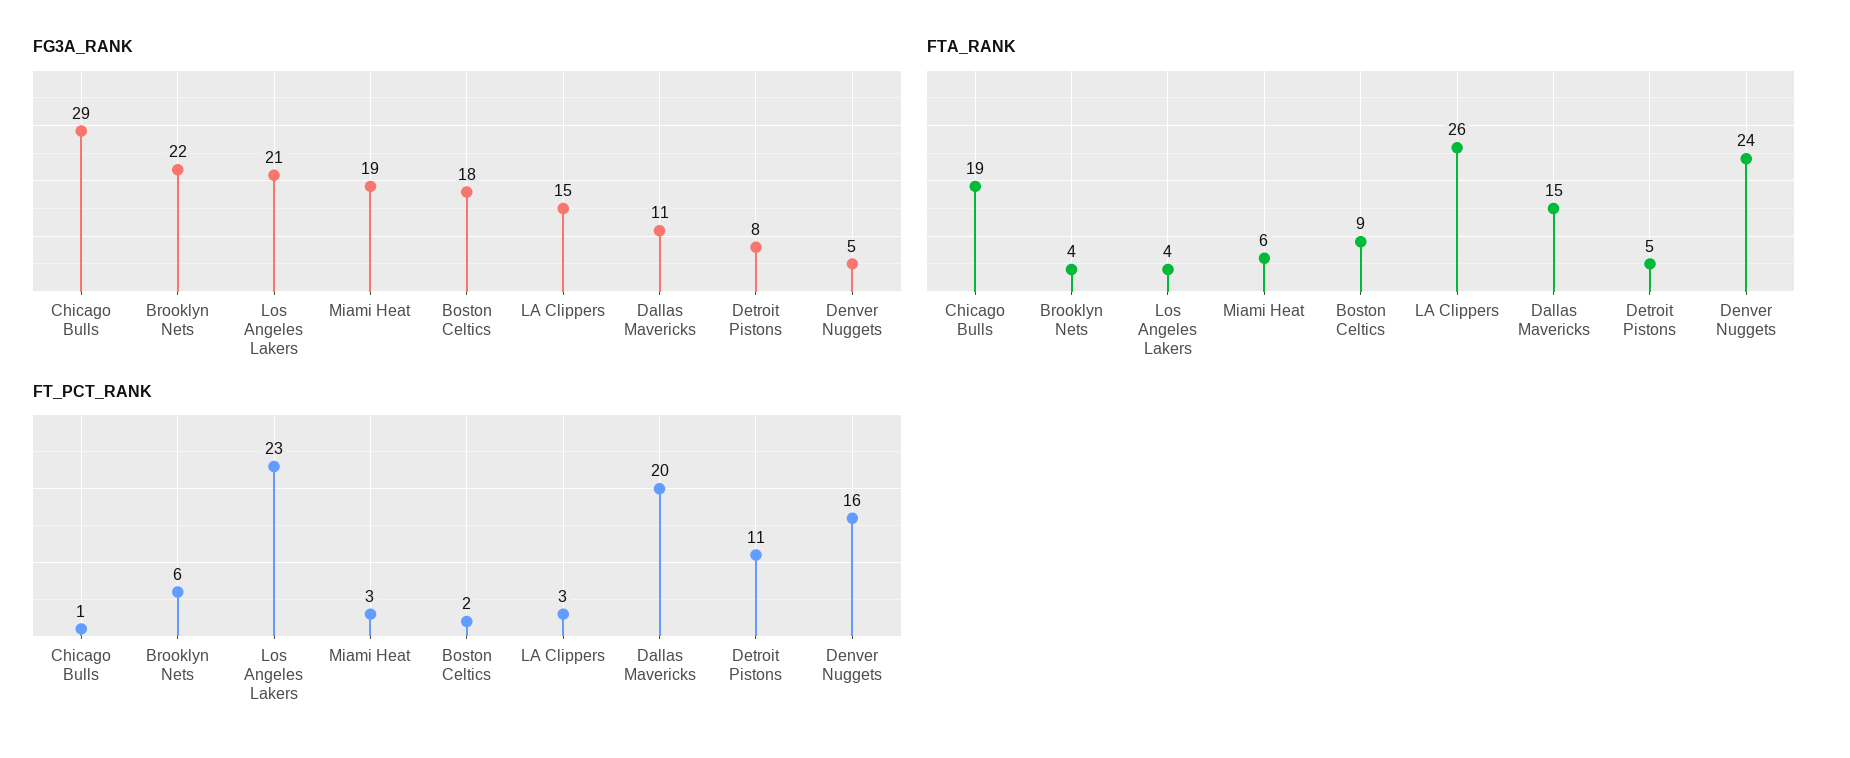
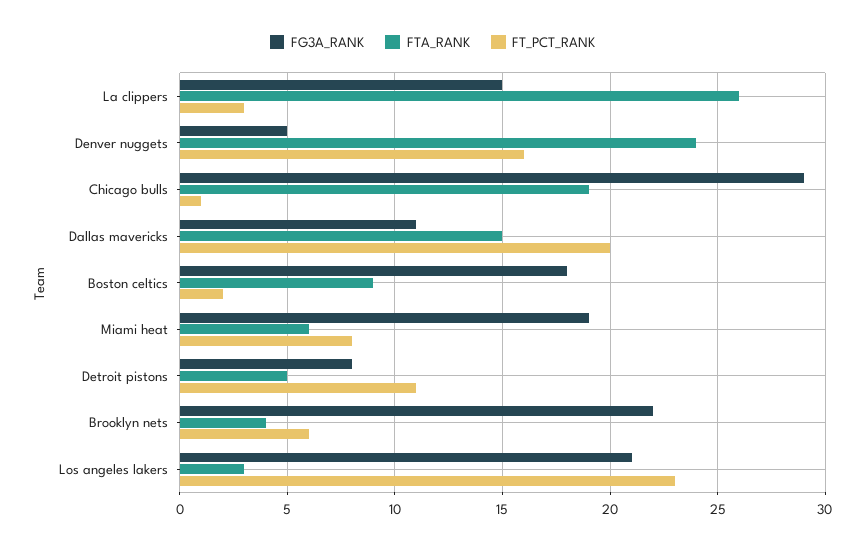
FTA_RANK, Los Angeles Lakers: 4 -> 3
FT_PCT_RANK, Miami Heat: 3 -> 8

